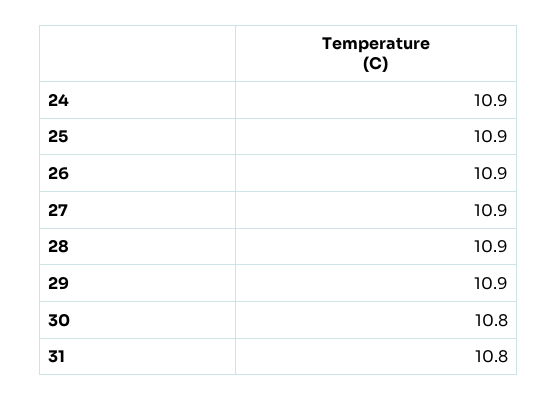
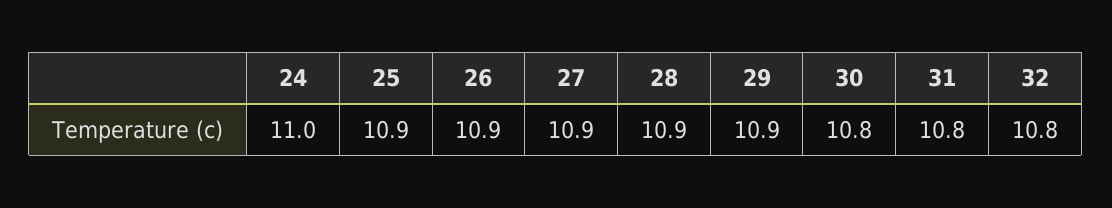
24: 10.9 -> 11
32: none -> 10.8

